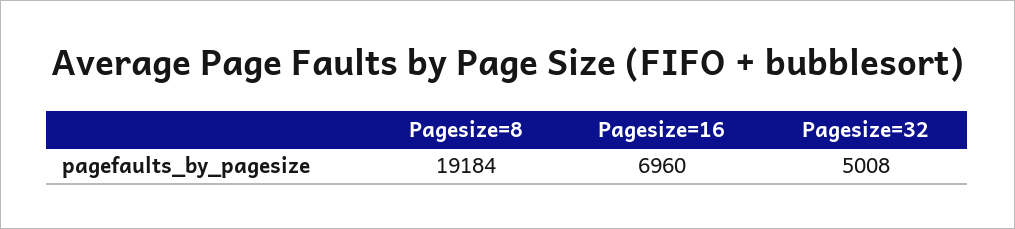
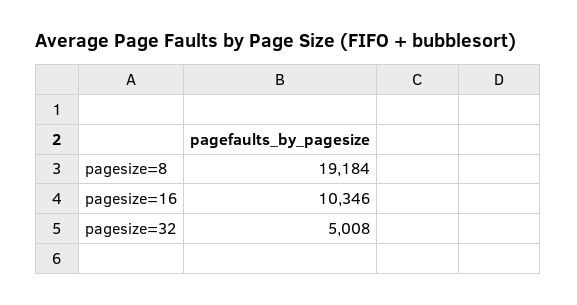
Pagesize=16: 6960 -> 10346

